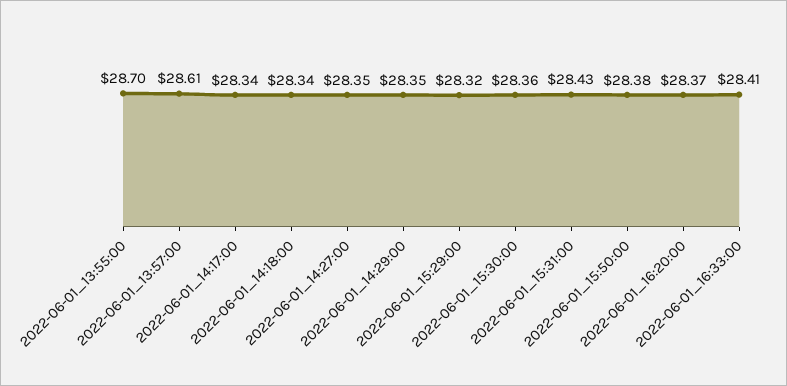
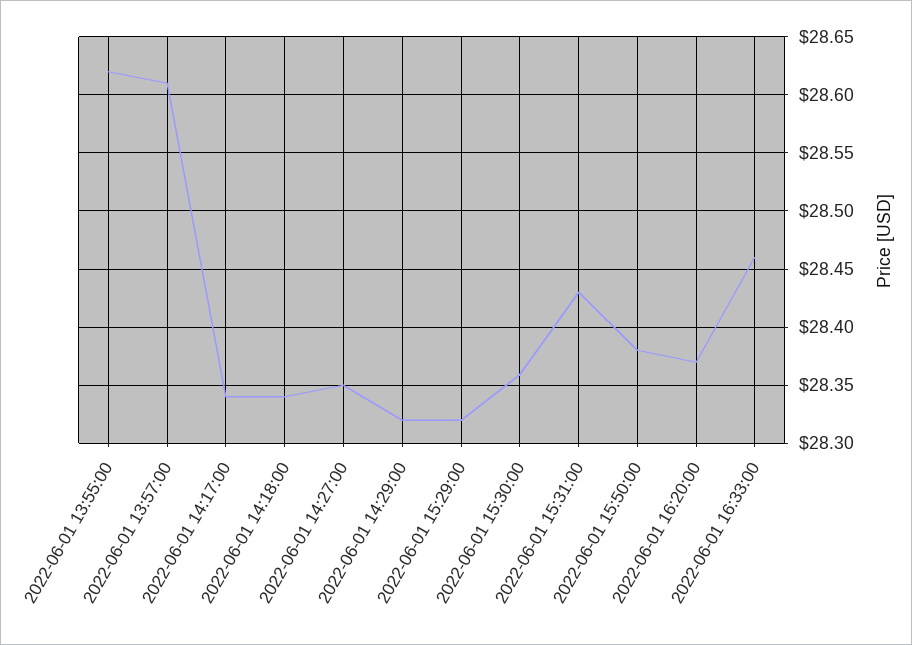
2022-06-01_13:55:00: 28.7 -> 28.62
2022-06-01_14:29:00: 28.35 -> 28.32
2022-06-01_16:33:00: 28.41 -> 28.46

